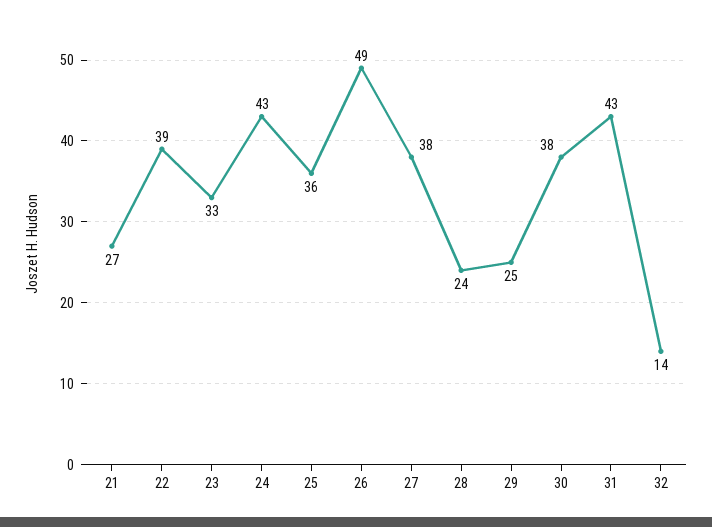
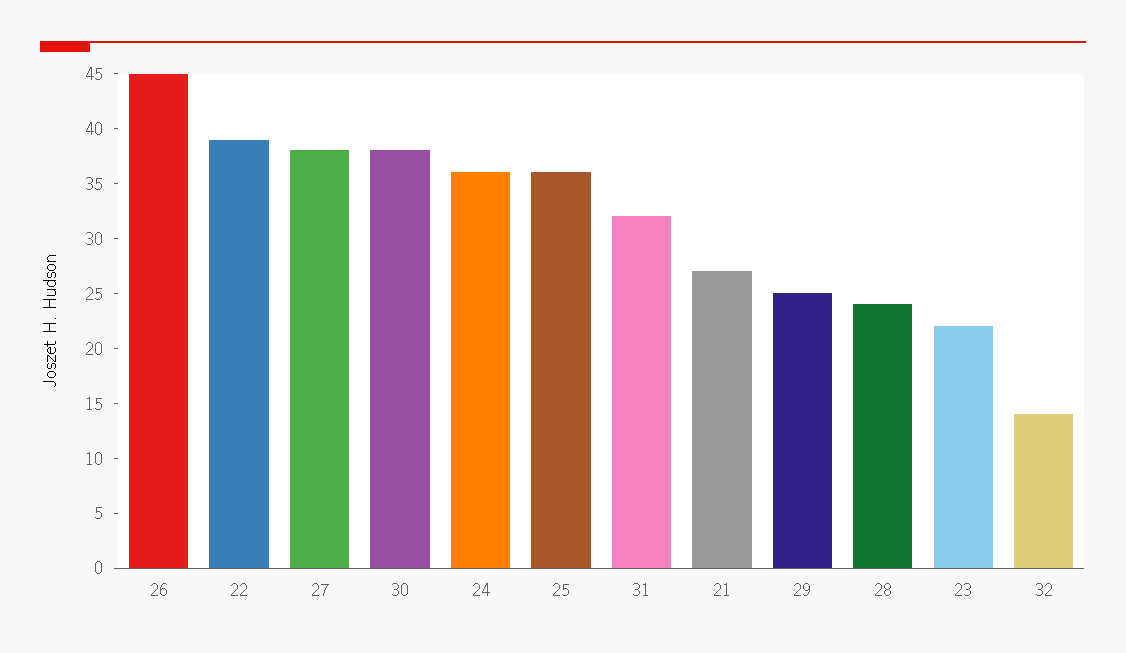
23: 33 -> 22
24: 43 -> 36
26: 49 -> 45
31: 43 -> 32

